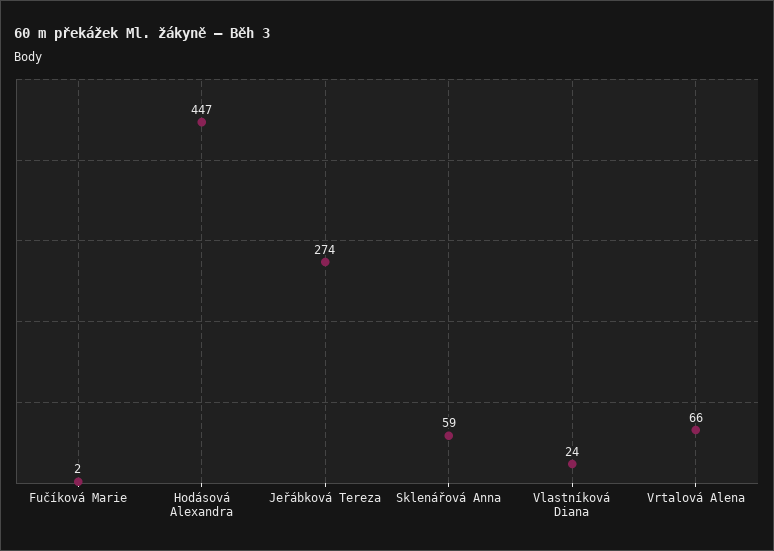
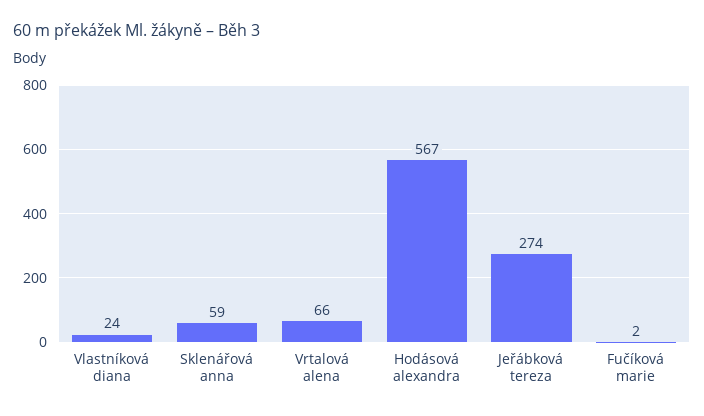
Hodásová Alexandra: 447 -> 567

